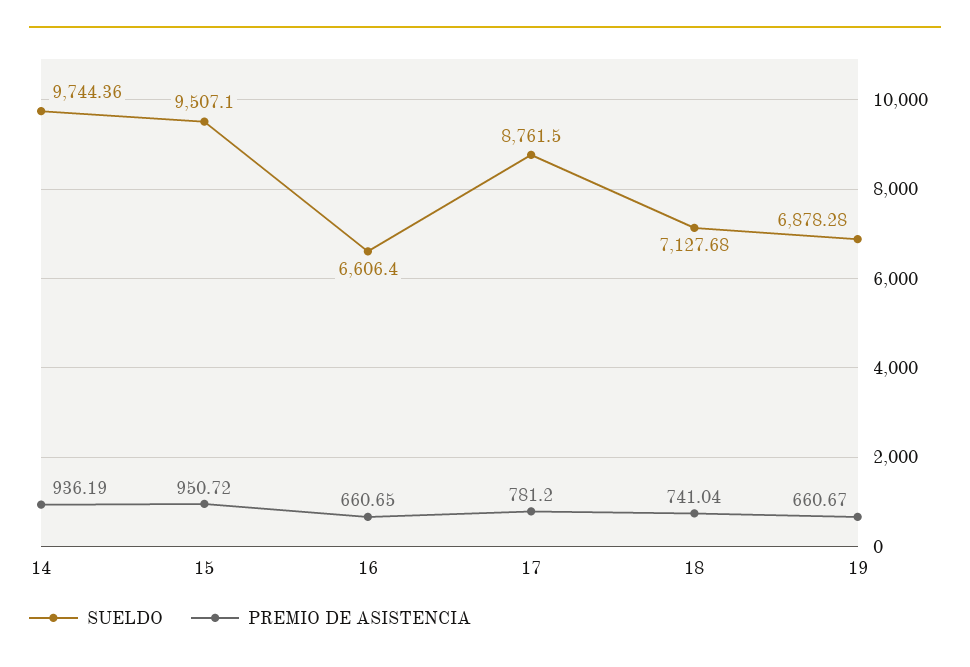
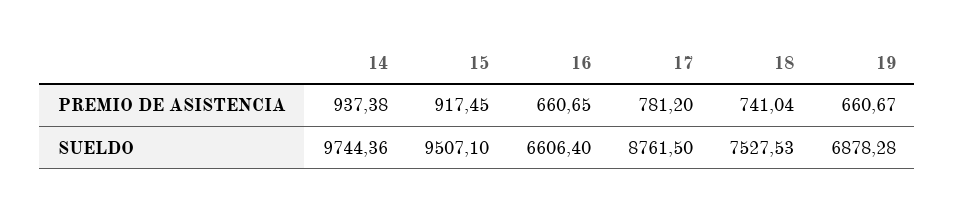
PREMIO DE ASISTENCIA, 14: 936.19 -> 937.38
PREMIO DE ASISTENCIA, 15: 950.72 -> 917.45
SUELDO, 18: 7127.68 -> 7527.53

